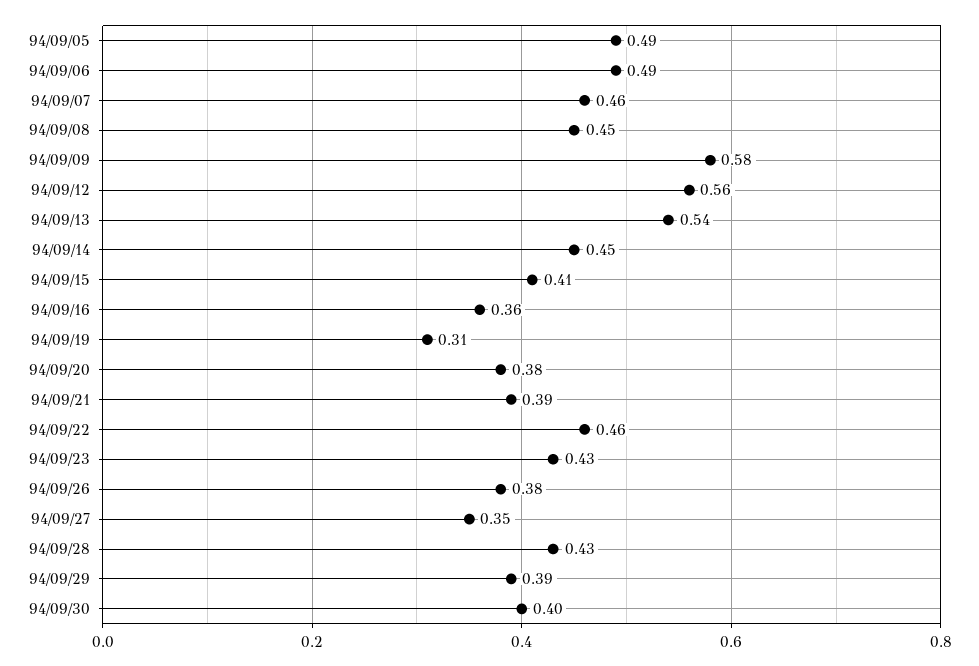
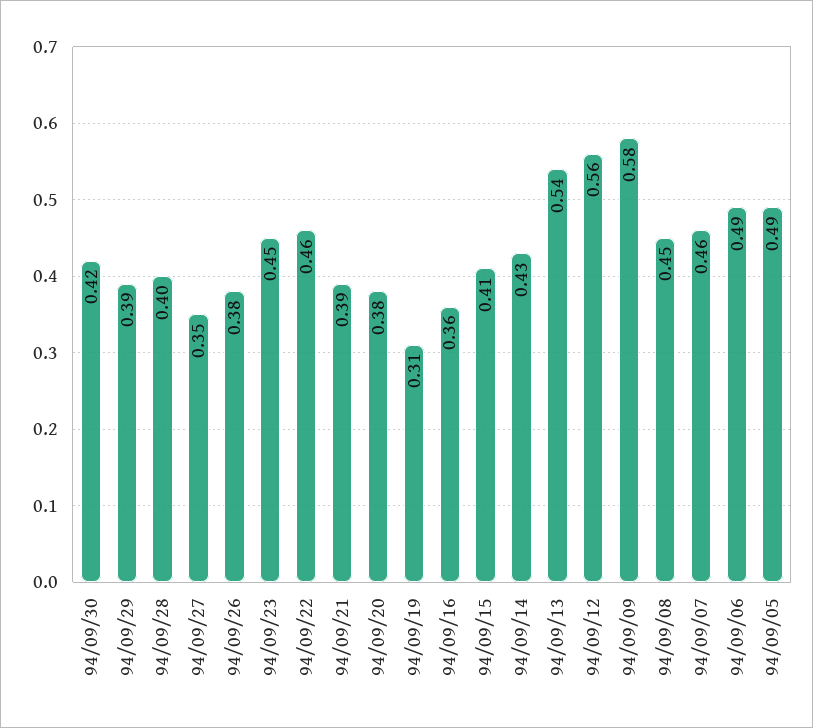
94/09/14: 0.45 -> 0.43
94/09/23: 0.43 -> 0.45
94/09/28: 0.43 -> 0.4
94/09/30: 0.4 -> 0.42

